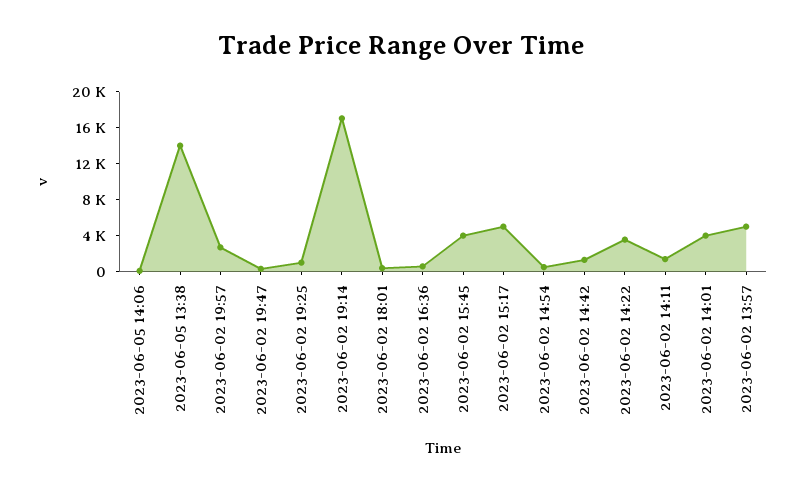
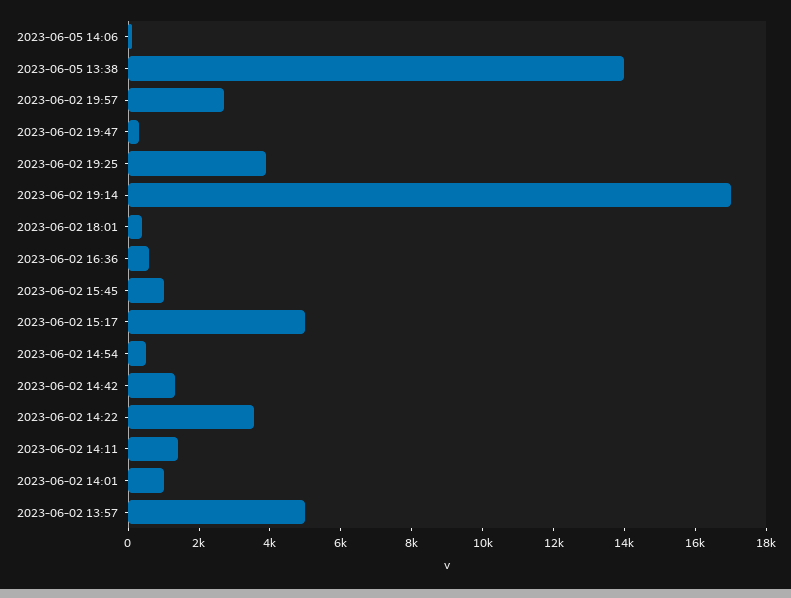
2023-06-02 19:25: 1000 -> 4000
2023-06-02 15:45: 4000 -> 1000
2023-06-02 14:01: 4000 -> 1000

